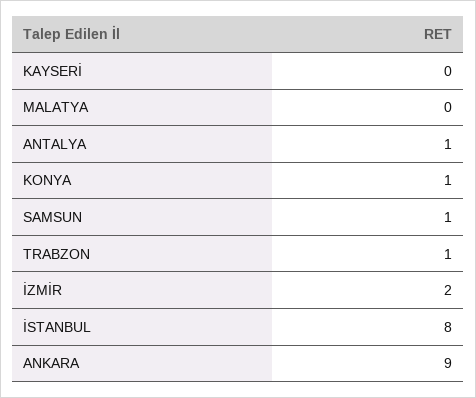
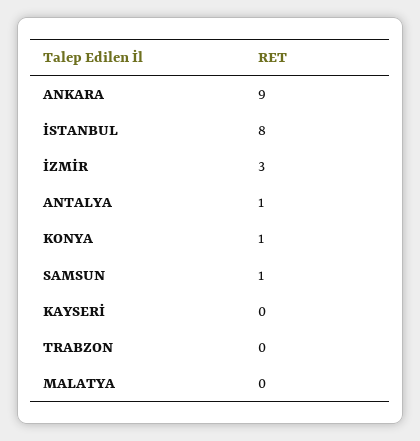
TRABZON: 1 -> 0
İZMİR: 2 -> 3

